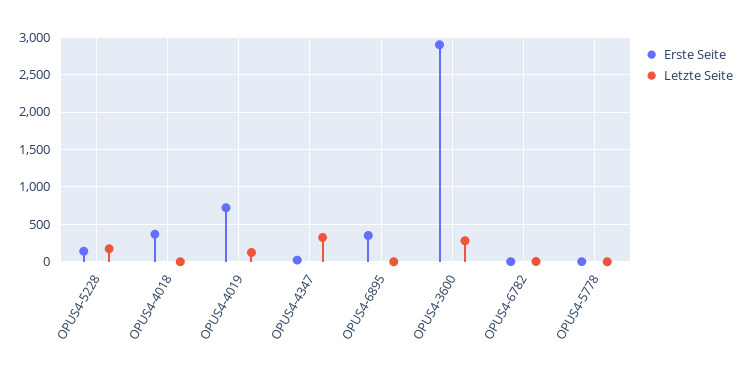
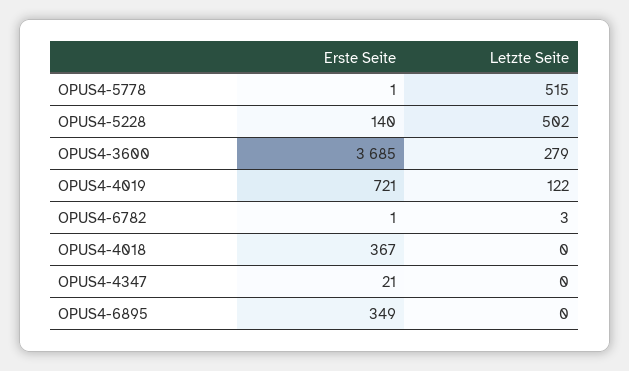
Letzte Seite, OPUS4-5228: 200 -> 502
Letzte Seite, OPUS4-4347: 300 -> 0
Erste Seite, OPUS4-3600: 2900 -> 3685
Letzte Seite, OPUS4-5778: 0 -> 515

